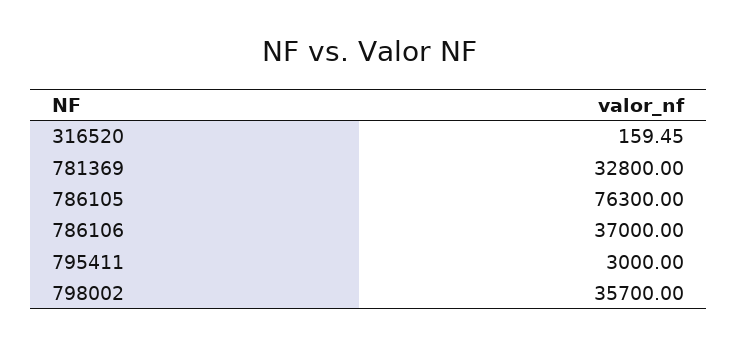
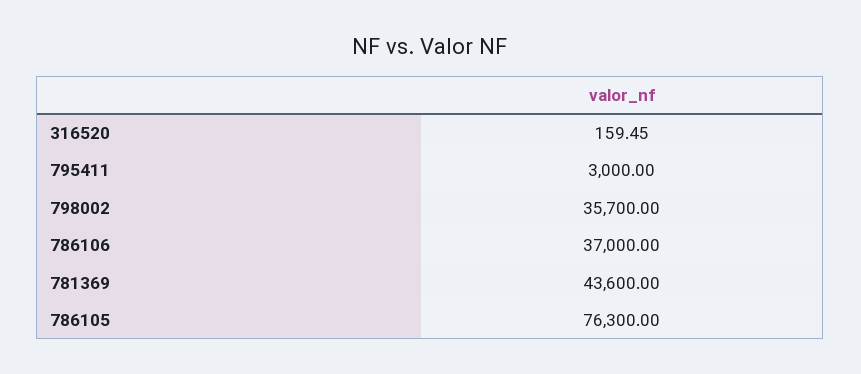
781369: 32800 -> 43600

